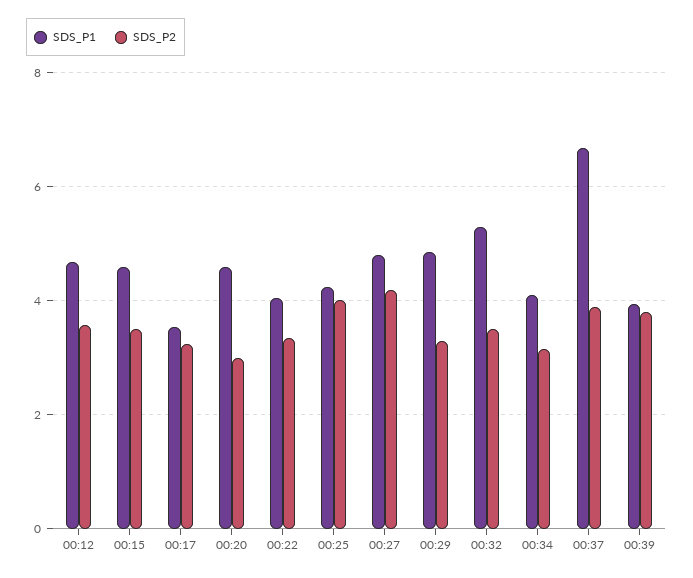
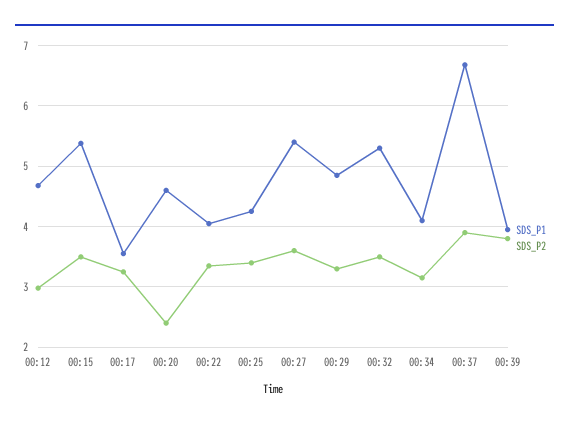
SDS_P2, 00:12: 3.6 -> 3
SDS_P1, 00:15: 4.6 -> 5.4
SDS_P2, 00:20: 3 -> 2.4
SDS_P2, 00:25: 4 -> 3.4
SDS_P1, 00:27: 4.8 -> 5.4
SDS_P2, 00:27: 4.2 -> 3.6

